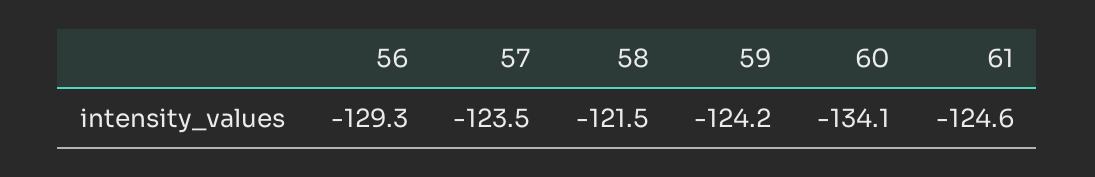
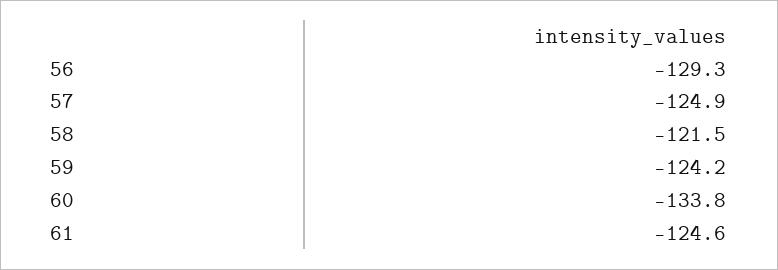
57: -123.5 -> -124.9
60: -134.1 -> -133.8

